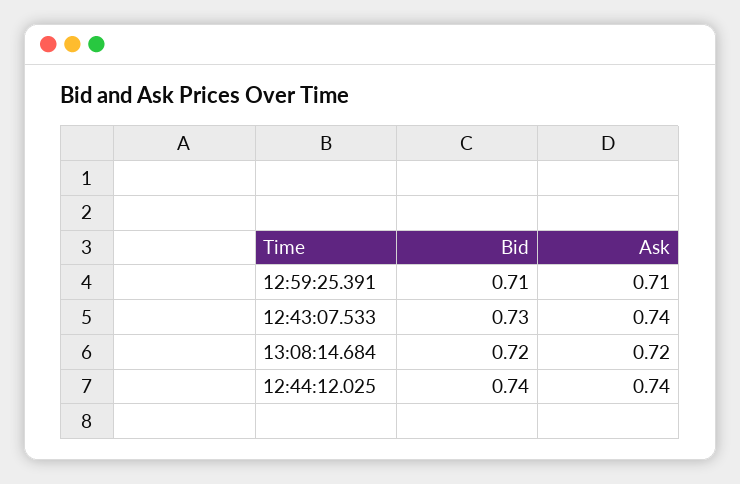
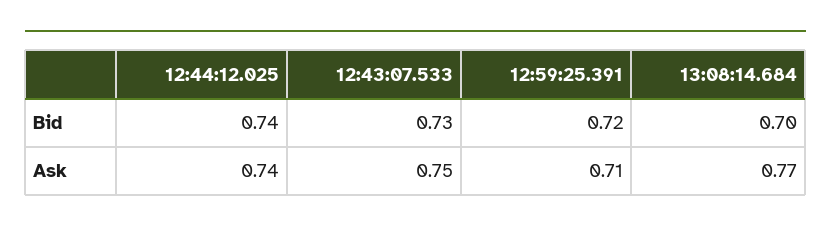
Bid, 12:59:25.391: 0.71 -> 0.72
Ask, 12:43:07.533: 0.74 -> 0.75
Bid, 13:08:14.684: 0.72 -> 0.7
Ask, 13:08:14.684: 0.72 -> 0.77

